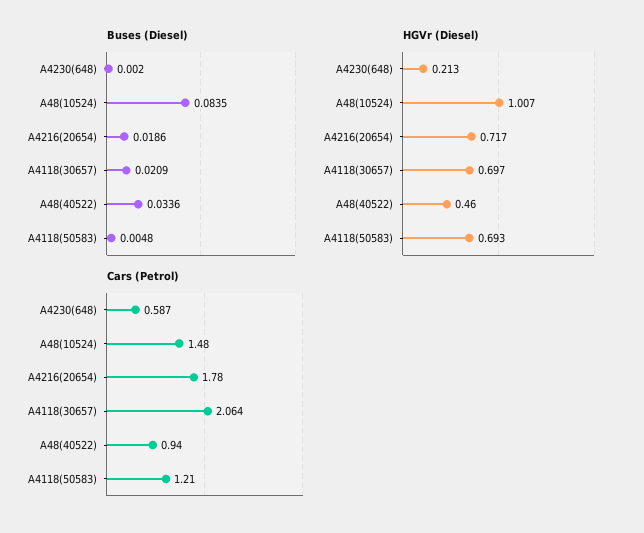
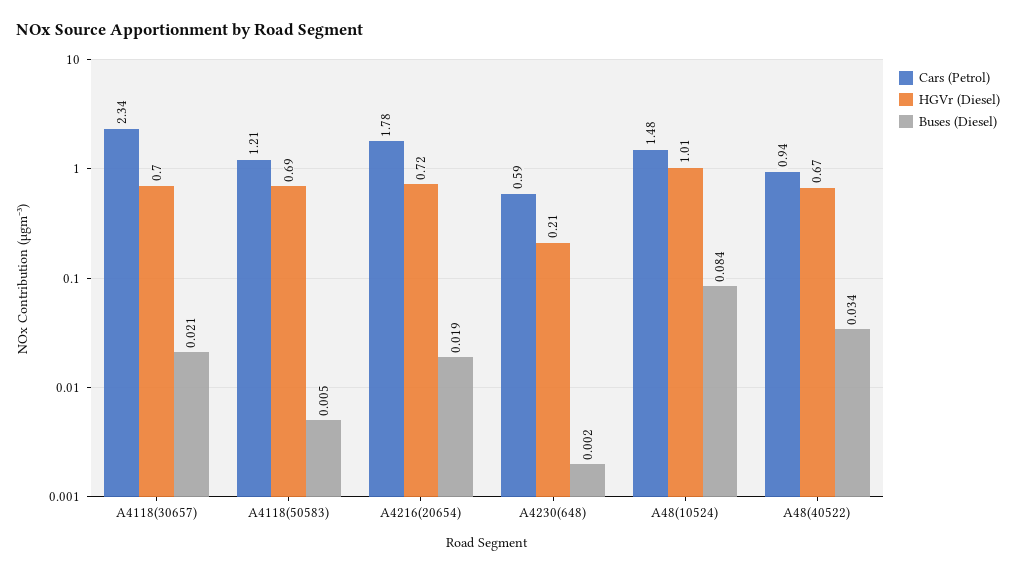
HGVr (Diesel), A48(40522): 0.46 -> 0.67
Cars (Petrol), A4118(30657): 2.064 -> 2.34

